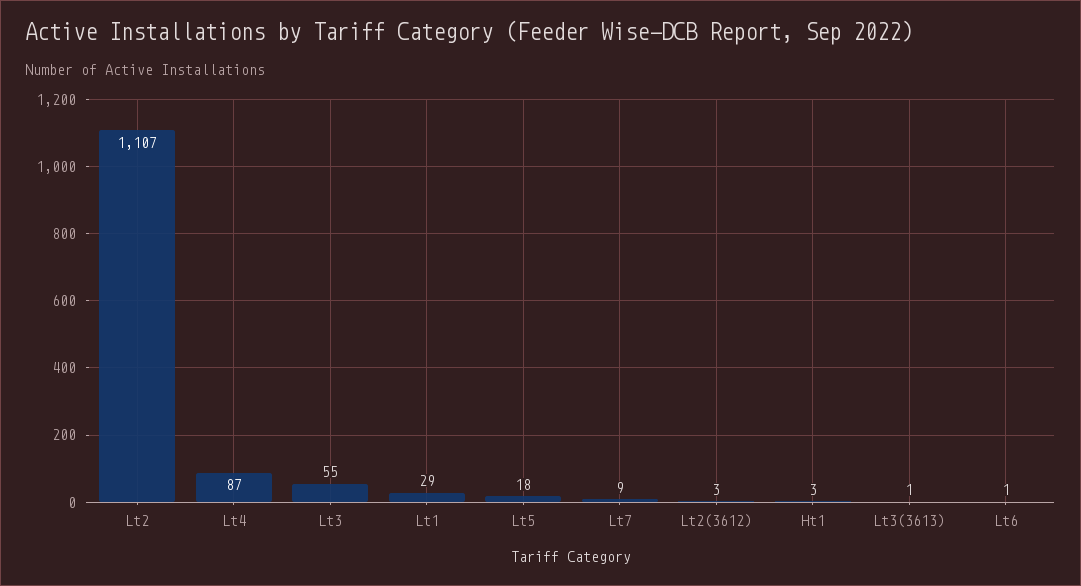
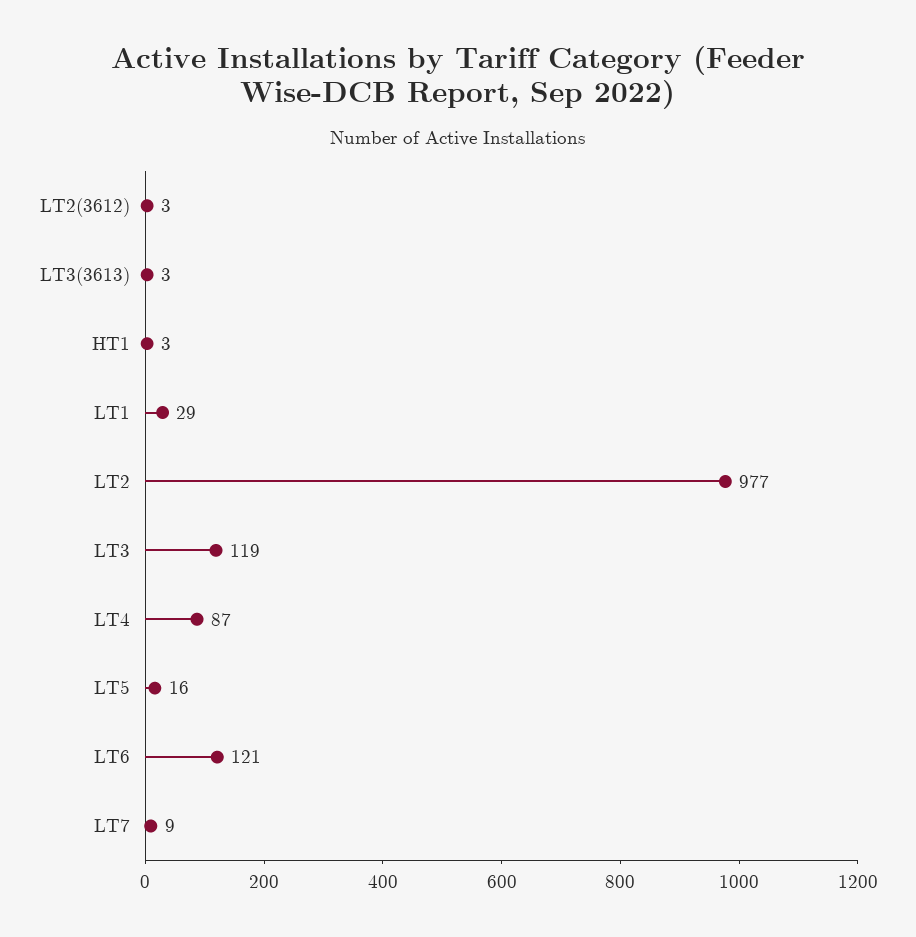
Lt2: 1107 -> 977
Lt3: 55 -> 119
Lt5: 18 -> 16
Lt3(3613): 1 -> 3
Lt6: 1 -> 121

